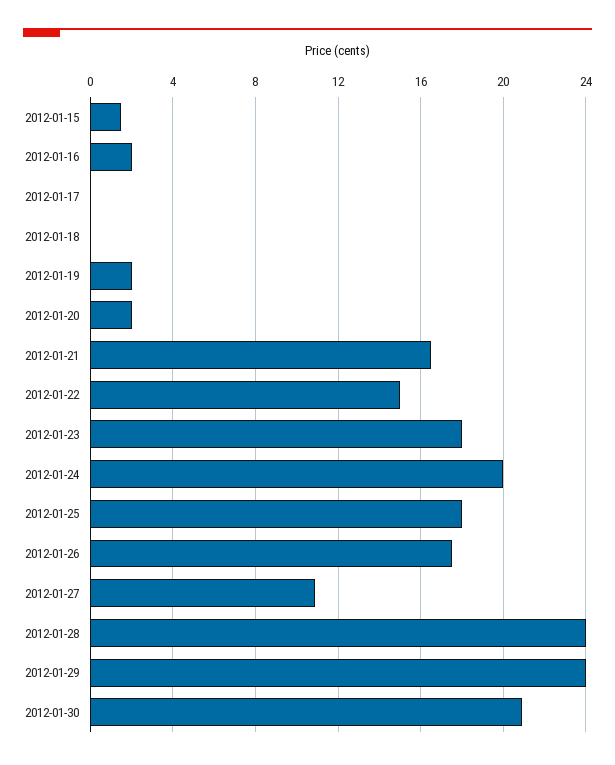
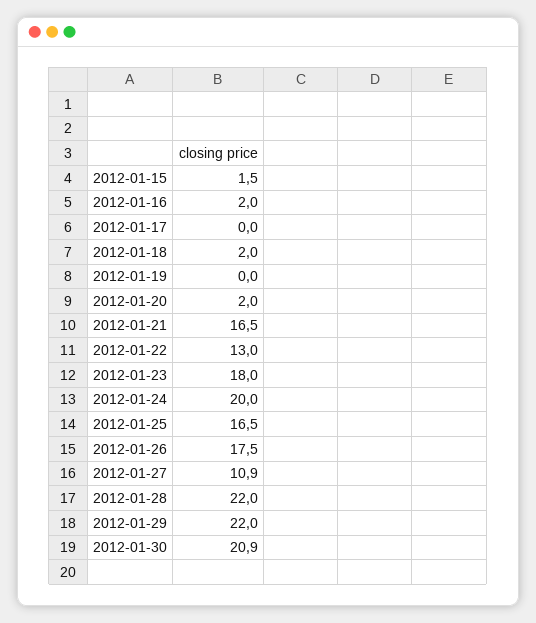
2012-01-18: 0 -> 2
2012-01-19: 2 -> 0
2012-01-22: 15 -> 13
2012-01-25: 18 -> 16.5
2012-01-28: 24 -> 22
2012-01-29: 24 -> 22

